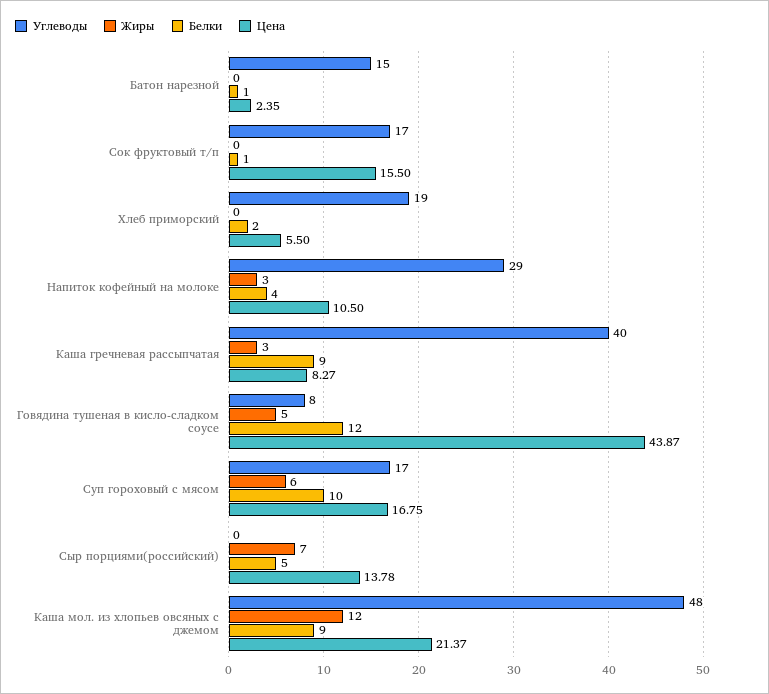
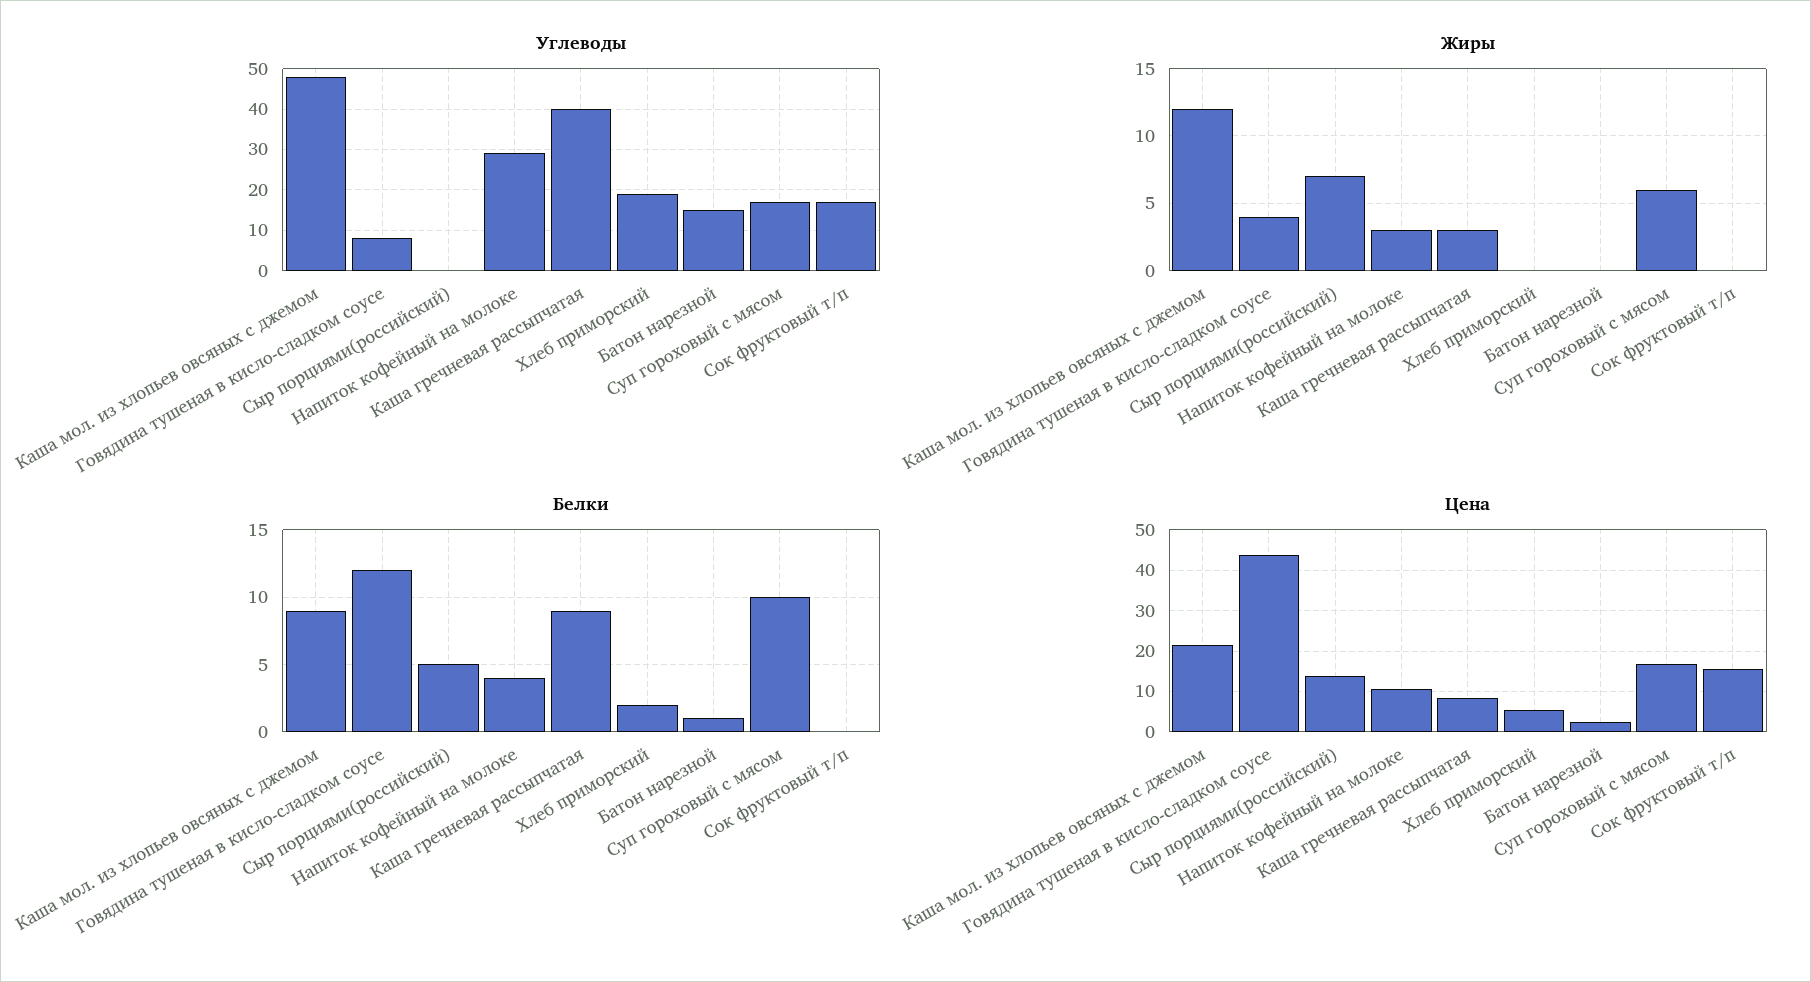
Белки, Сок фруктовый т/п: 1 -> 0
Жиры, Говядина тушеная в кисло-сладком соусе: 5 -> 4

